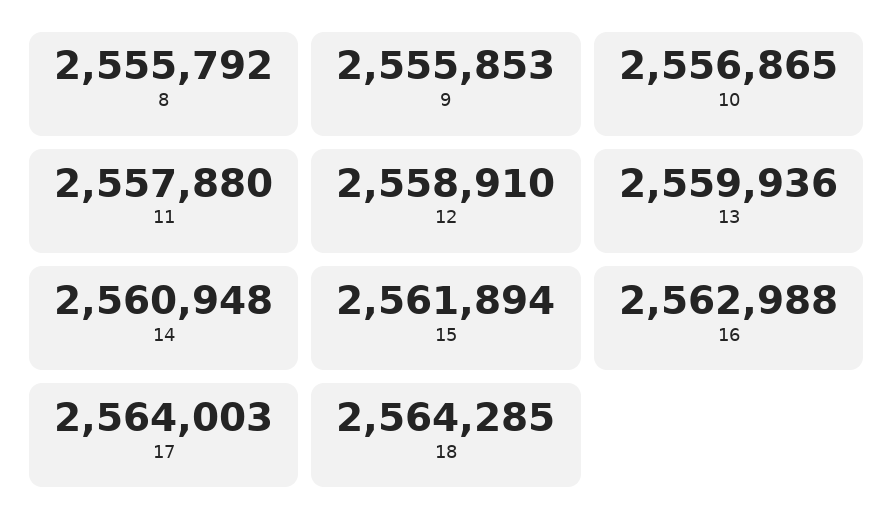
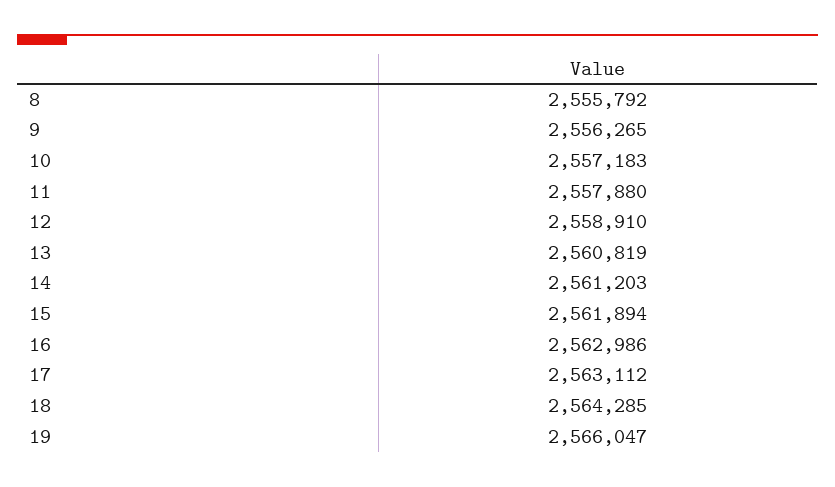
9: 2555853 -> 2556265
10: 2556865 -> 2557183
13: 2559936 -> 2560819
14: 2560948 -> 2561203
16: 2562988 -> 2562986
17: 2564003 -> 2563112
19: none -> 2566047

